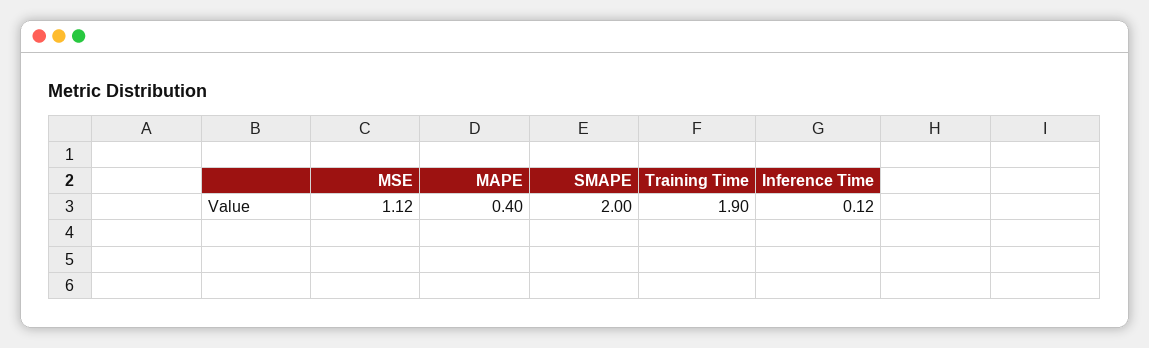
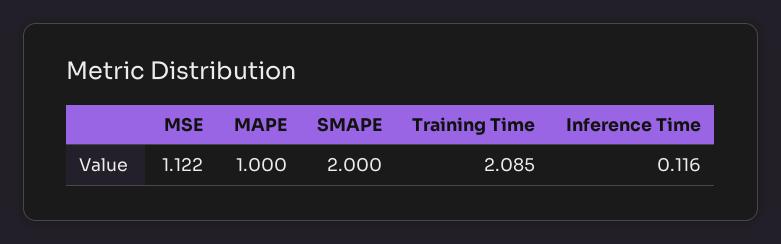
MAPE: 0.4 -> 1
Training Time: 1.9 -> 2.085

